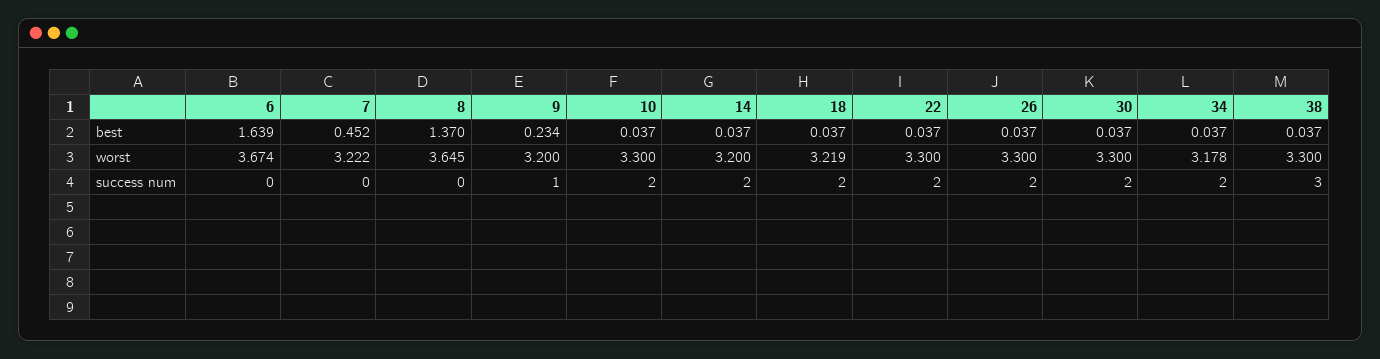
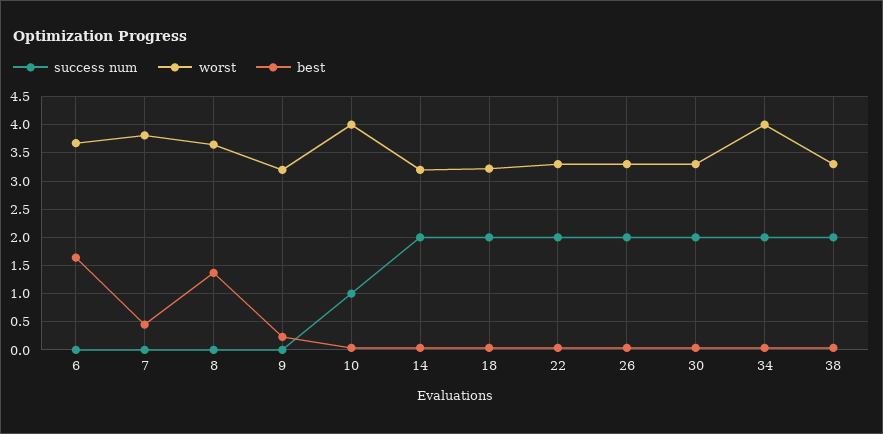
worst, 7: 3.222 -> 3.75
worst, 10: 3.3 -> 4
worst, 34: 3.178 -> 4
success num, 9: 1 -> 0
success num, 10: 2 -> 1
success num, 38: 3 -> 2

